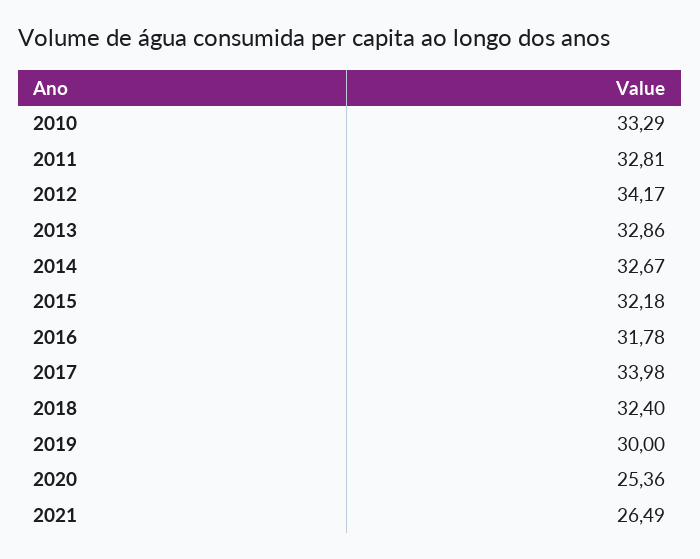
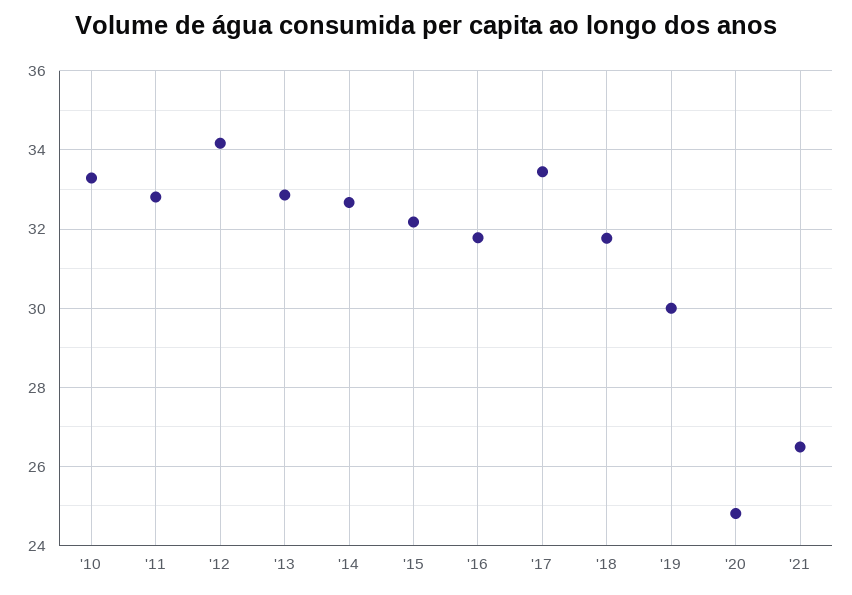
2017: 33.98 -> 33.4
2018: 32.4 -> 31.8
2020: 25.36 -> 24.8

